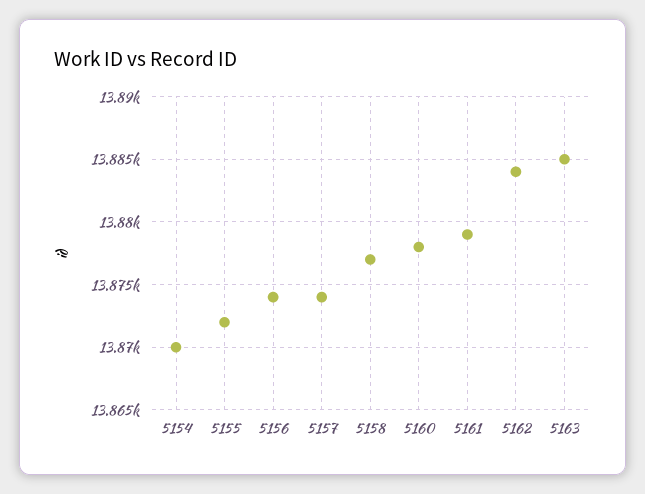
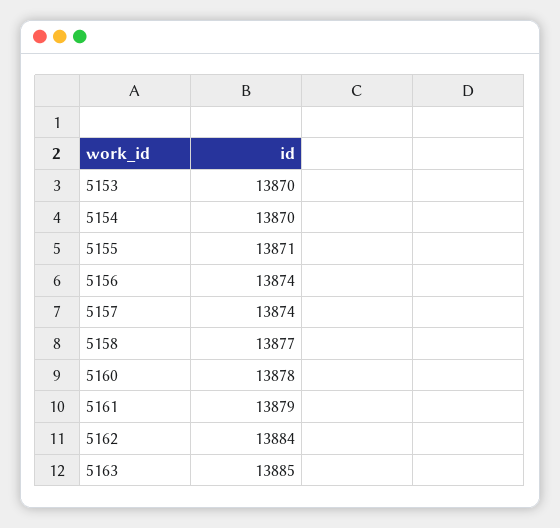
5155: 13872 -> 13871
5153: none -> 13870

